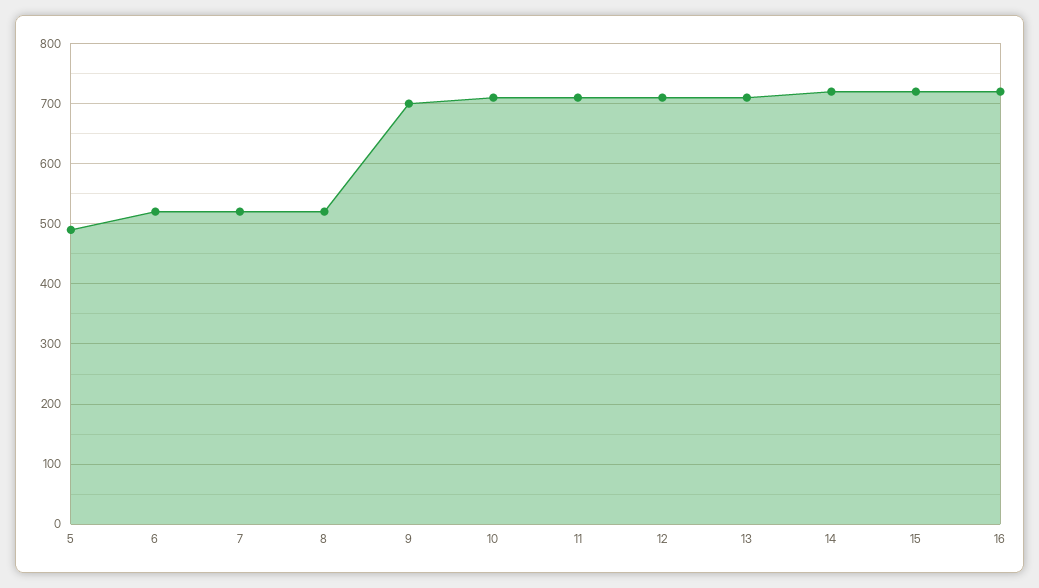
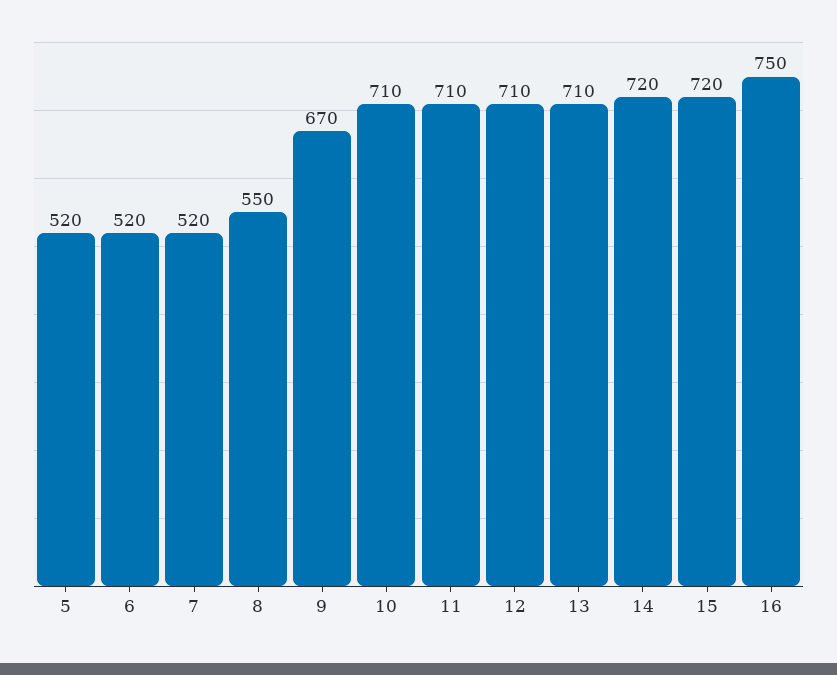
5: 490 -> 520
8: 520 -> 550
9: 700 -> 670
16: 720 -> 750

